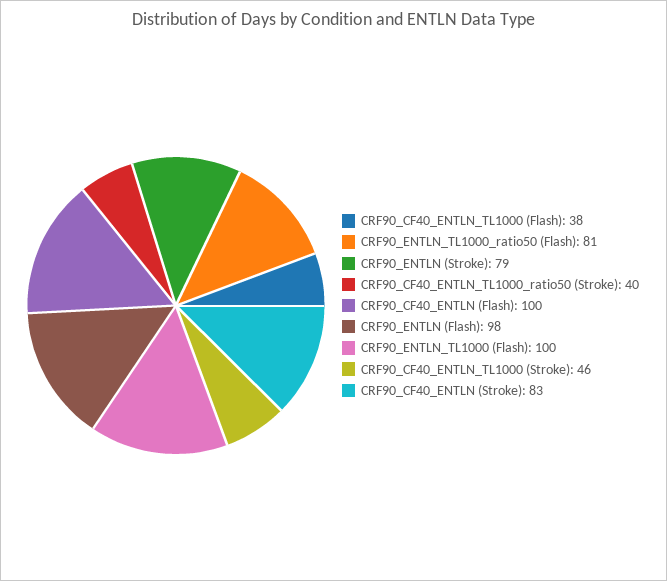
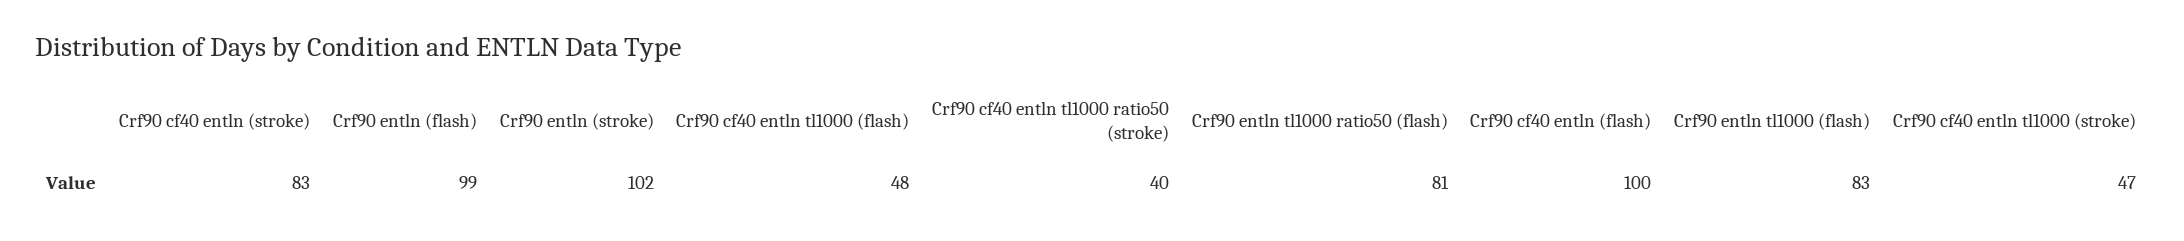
CRF90_CF40_ENTLN_TL1000 (Flash): 38 -> 48
CRF90_ENTLN (Stroke): 79 -> 102
CRF90_ENTLN (Flash): 98 -> 99
CRF90_ENTLN_TL1000 (Flash): 100 -> 83
CRF90_CF40_ENTLN_TL1000 (Stroke): 46 -> 47

